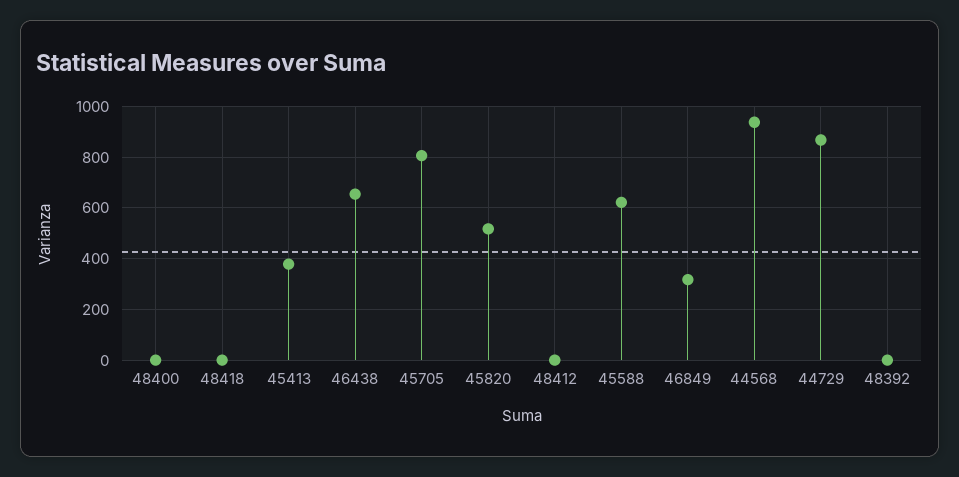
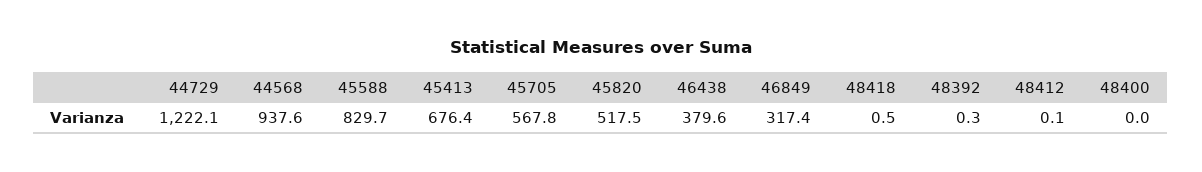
45413: 375 -> 676.4
46438: 650 -> 379.6
45705: 800 -> 567.8
45588: 625 -> 829.7
44729: 875 -> 1222.1

